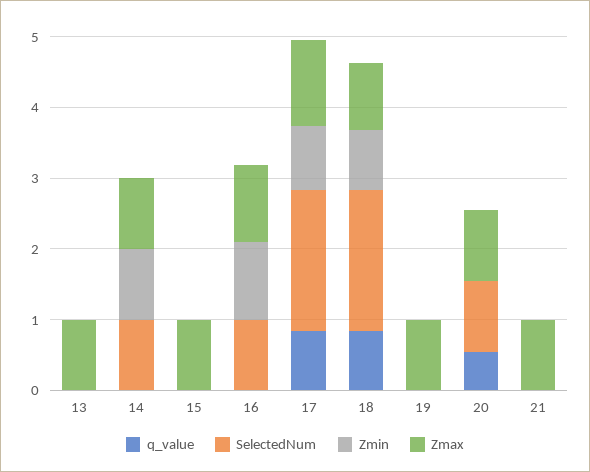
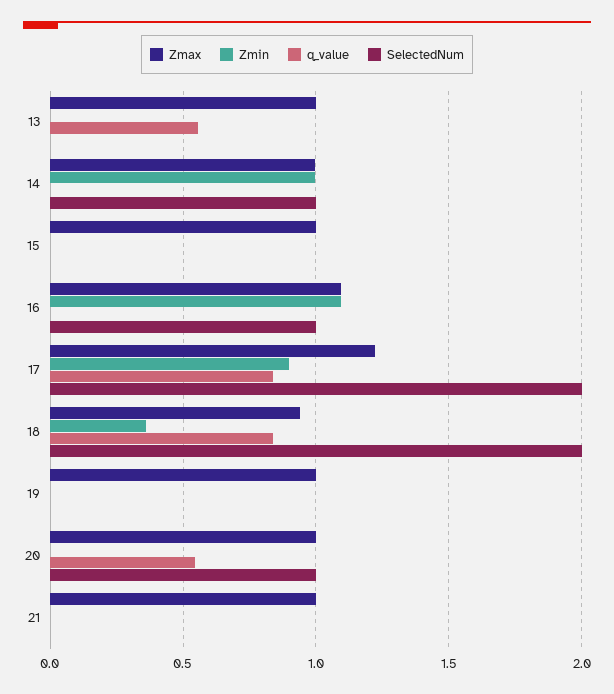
q_value, 13: 0 -> 0.55
Zmin, 18: 0.8 -> 0.35

